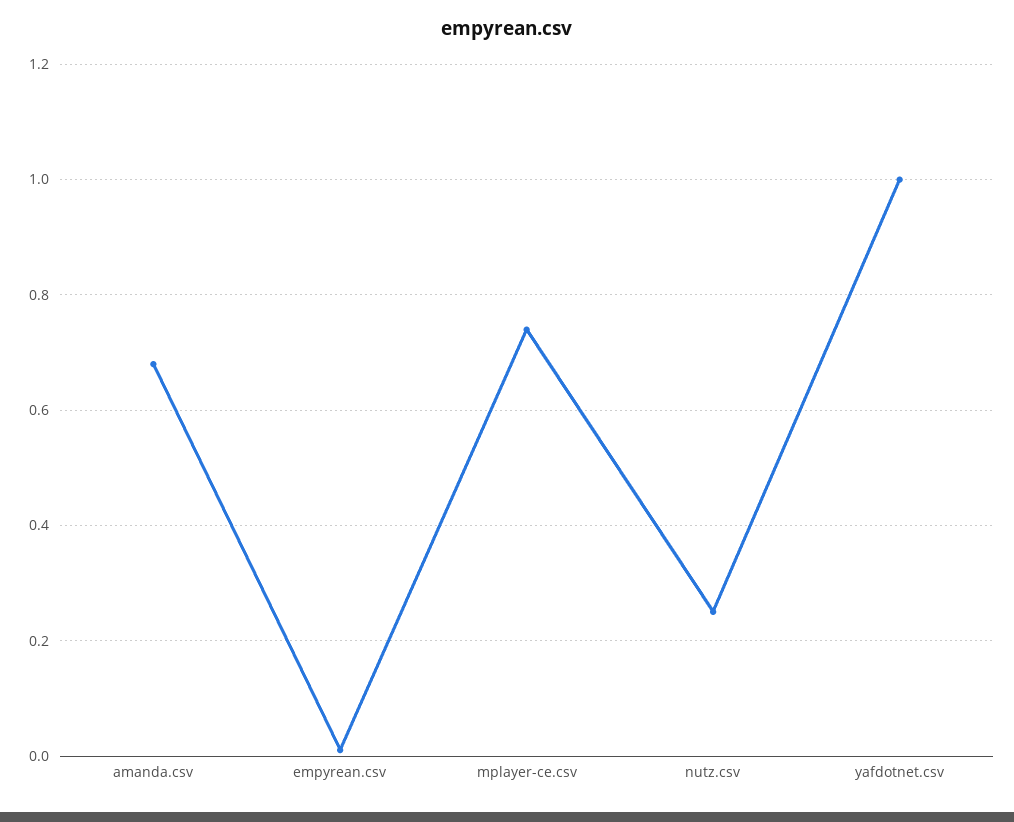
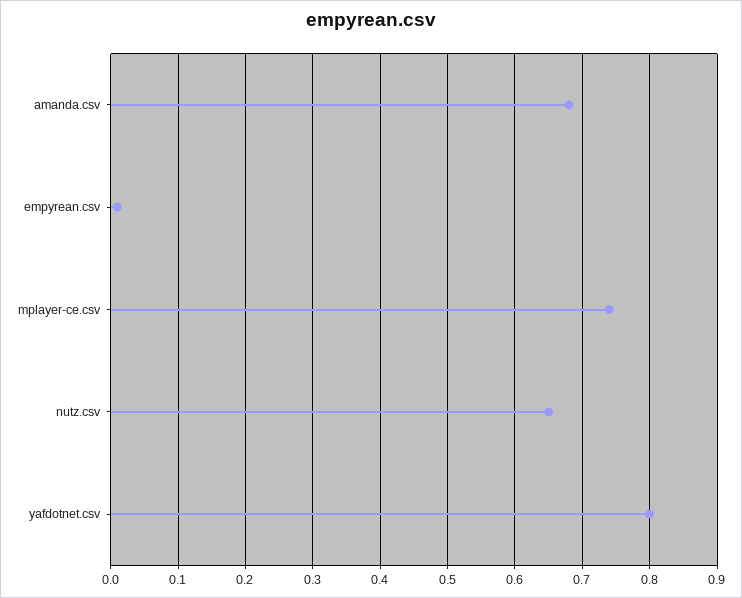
nutz.csv: 0.25 -> 0.65
yafdotnet.csv: 1 -> 0.8

